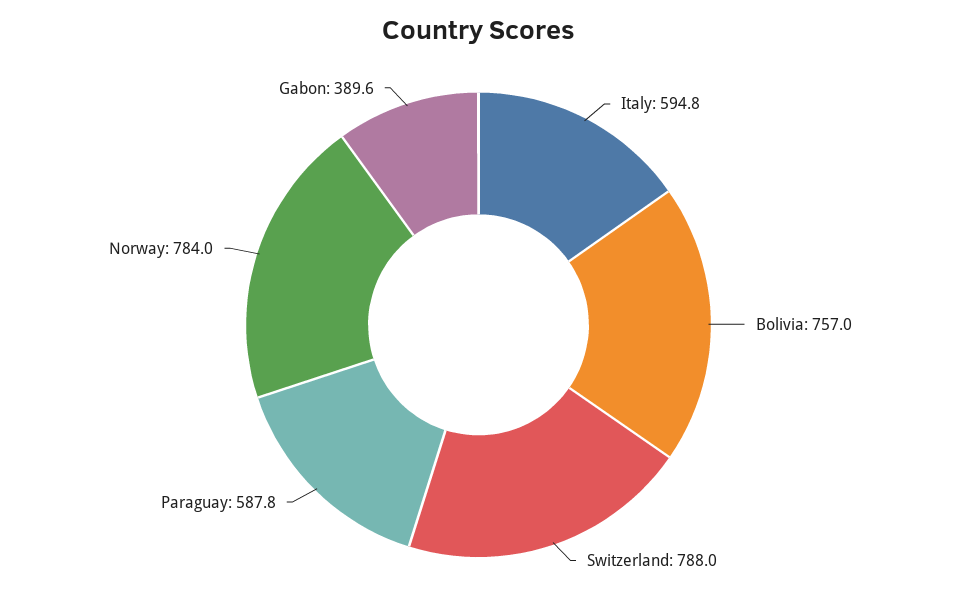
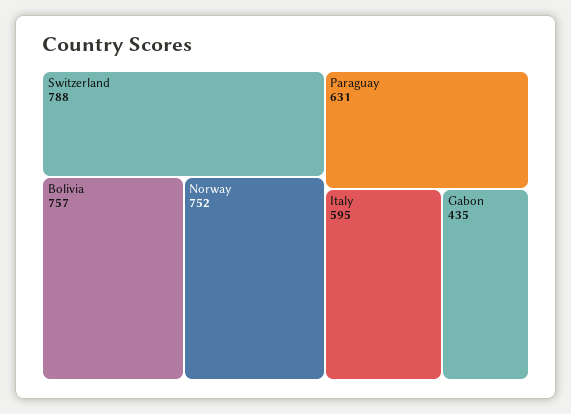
Paraguay: 587.8 -> 631
Norway: 784 -> 752
Gabon: 389.6 -> 435

